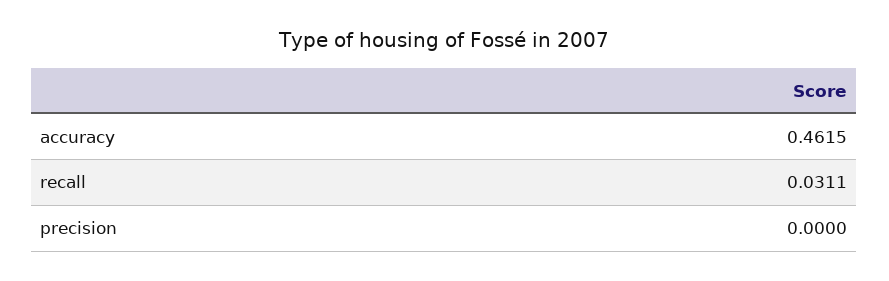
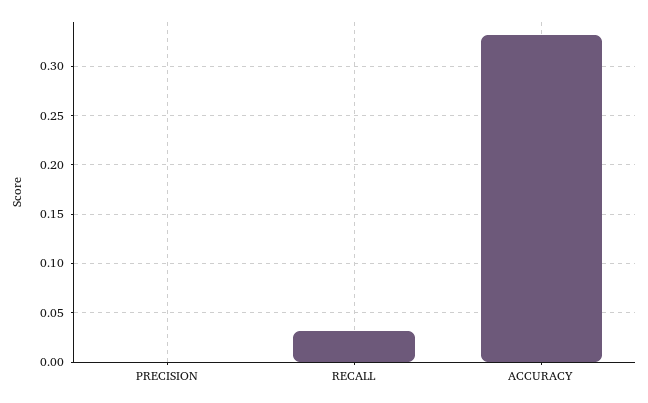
accuracy: 0.4615 -> 0.33

